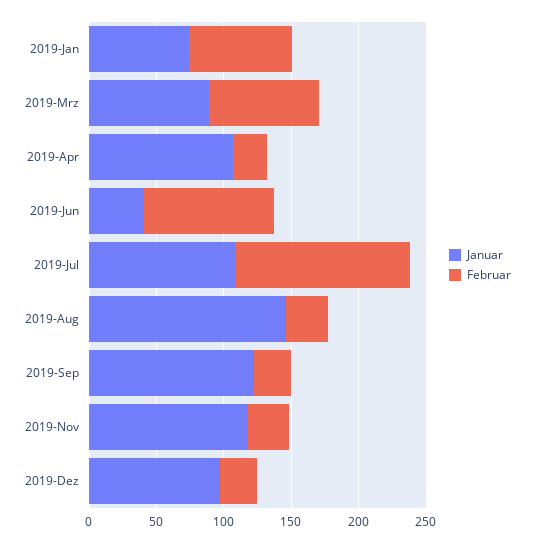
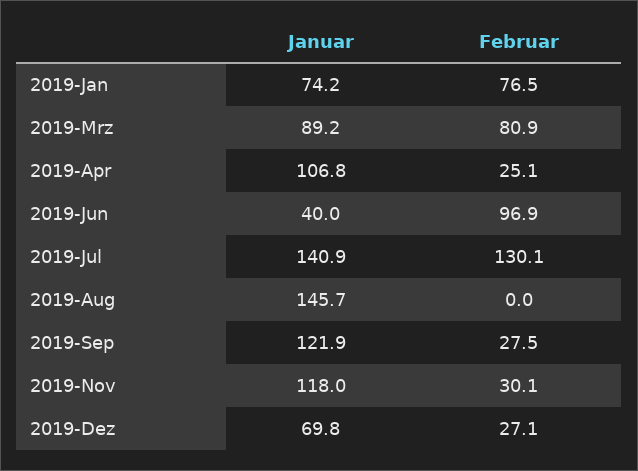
Januar, 2019-Jul: 110 -> 140.9
Februar, 2019-Aug: 30 -> 0
Januar, 2019-Dez: 100 -> 69.8

